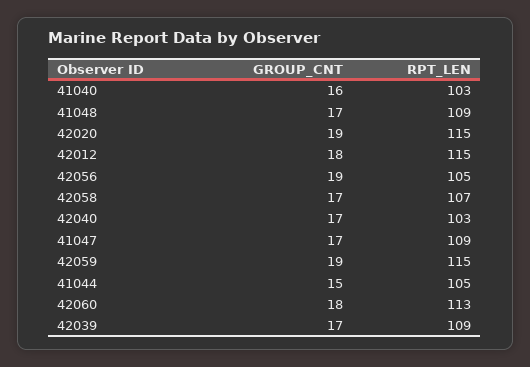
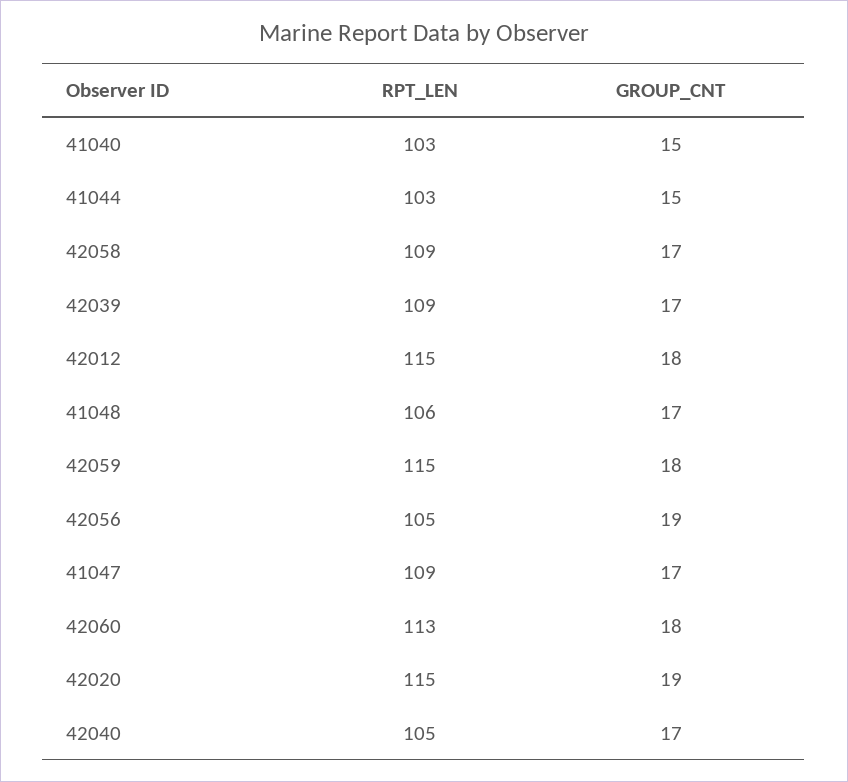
GROUP_CNT, 41040: 16 -> 15
RPT_LEN, 41048: 109 -> 106
RPT_LEN, 42058: 107 -> 109
RPT_LEN, 42040: 103 -> 105
GROUP_CNT, 42059: 19 -> 18
RPT_LEN, 41044: 105 -> 103

